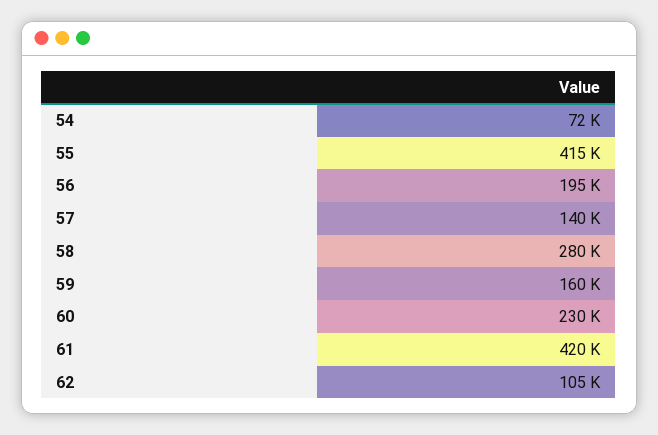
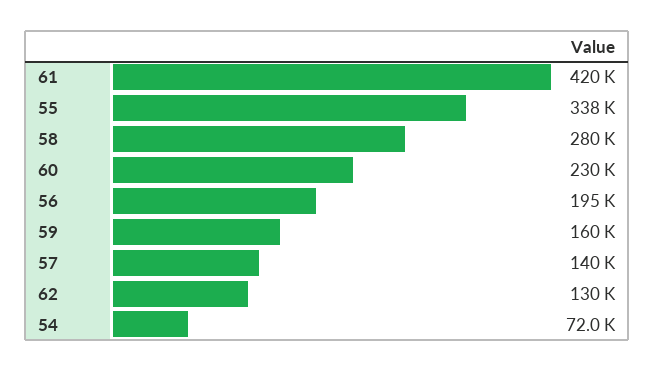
55: 415000 -> 338000
62: 105000 -> 130000

